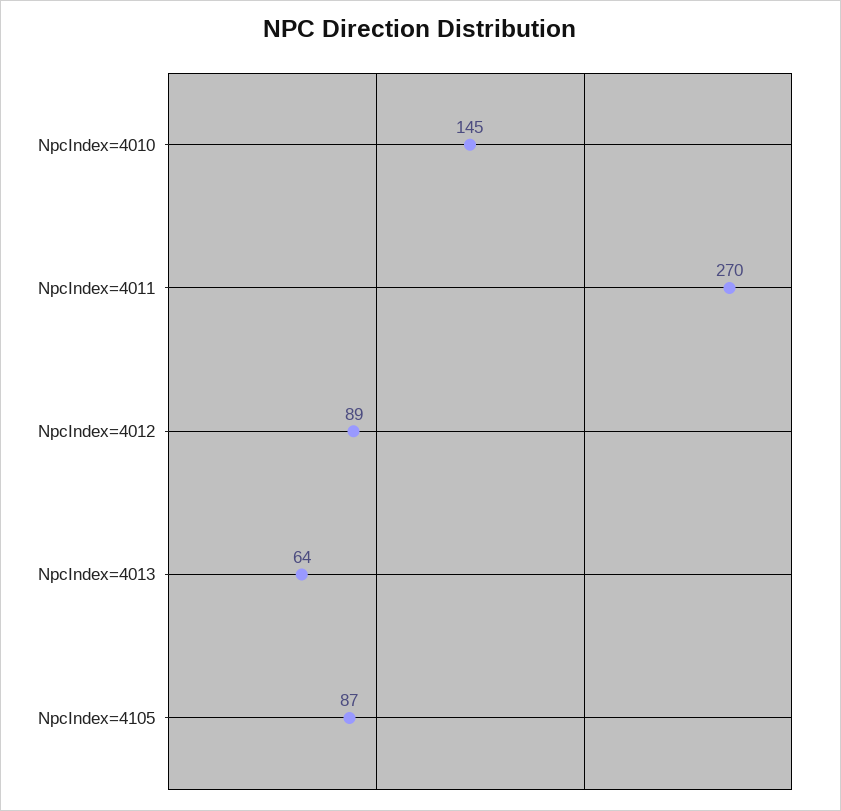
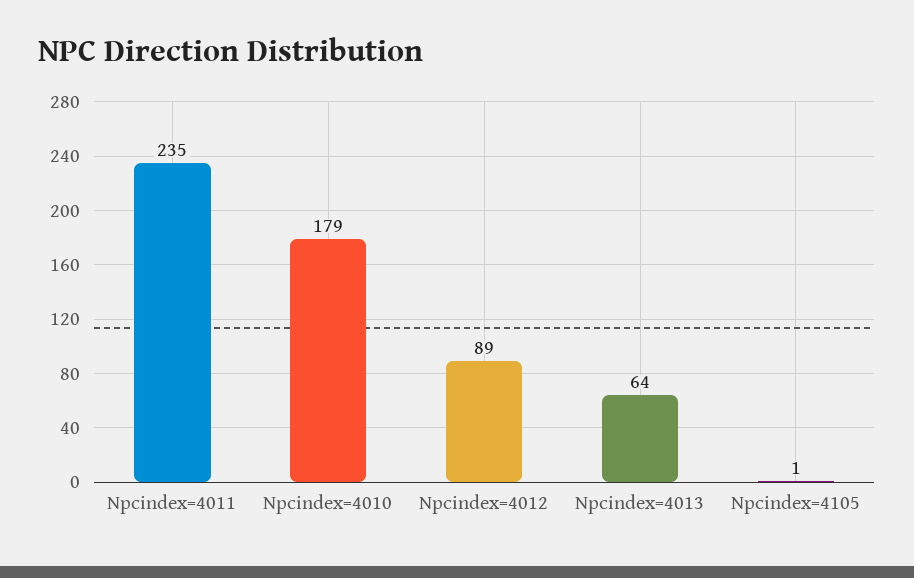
NpcIndex=4010: 145 -> 179
NpcIndex=4011: 270 -> 235
NpcIndex=4105: 87 -> 1

